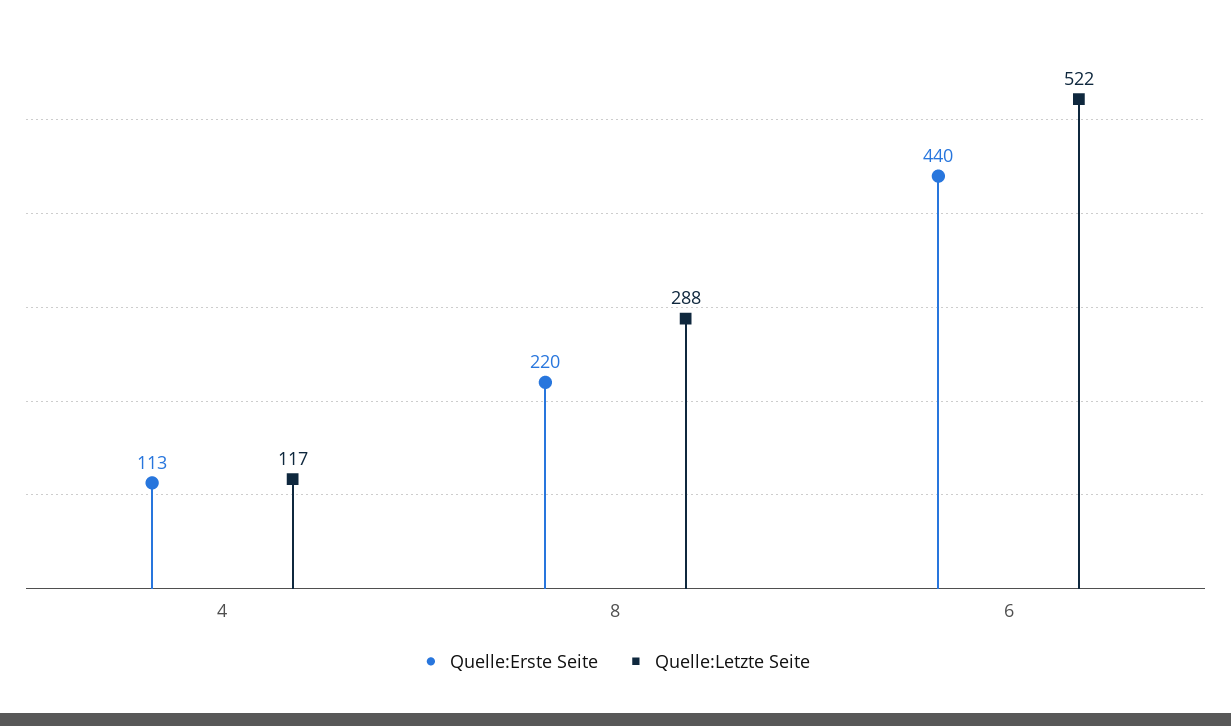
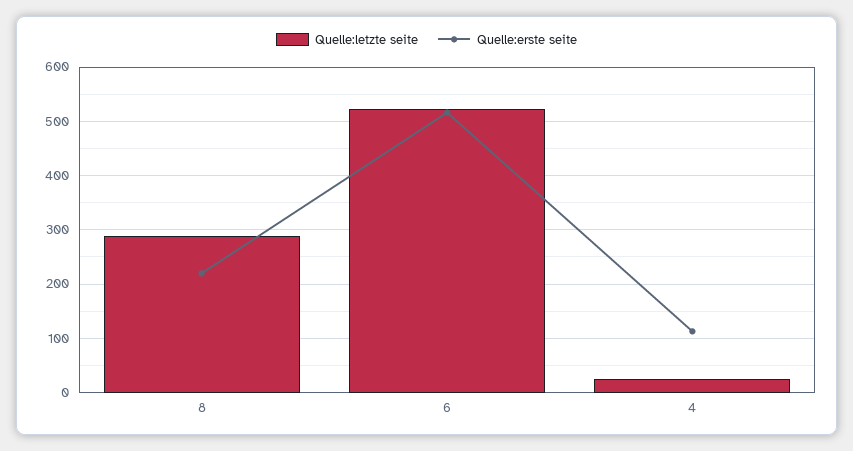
Quelle:Letzte Seite, 4: 117 -> 20
Quelle:Erste Seite, 6: 440 -> 520

